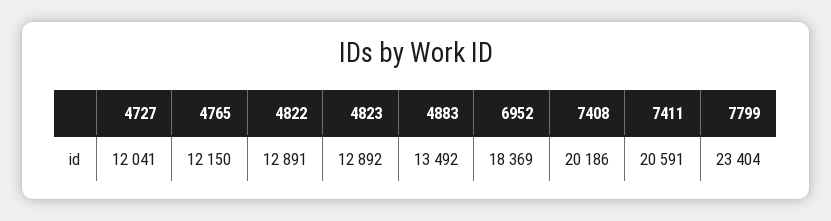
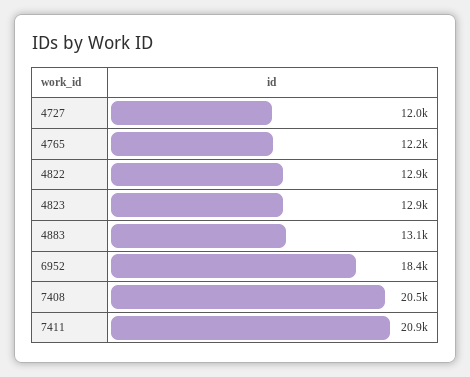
4883: 13492 -> 13100
7408: 20186 -> 20500
7411: 20591 -> 20900
7799: 23404 -> none

